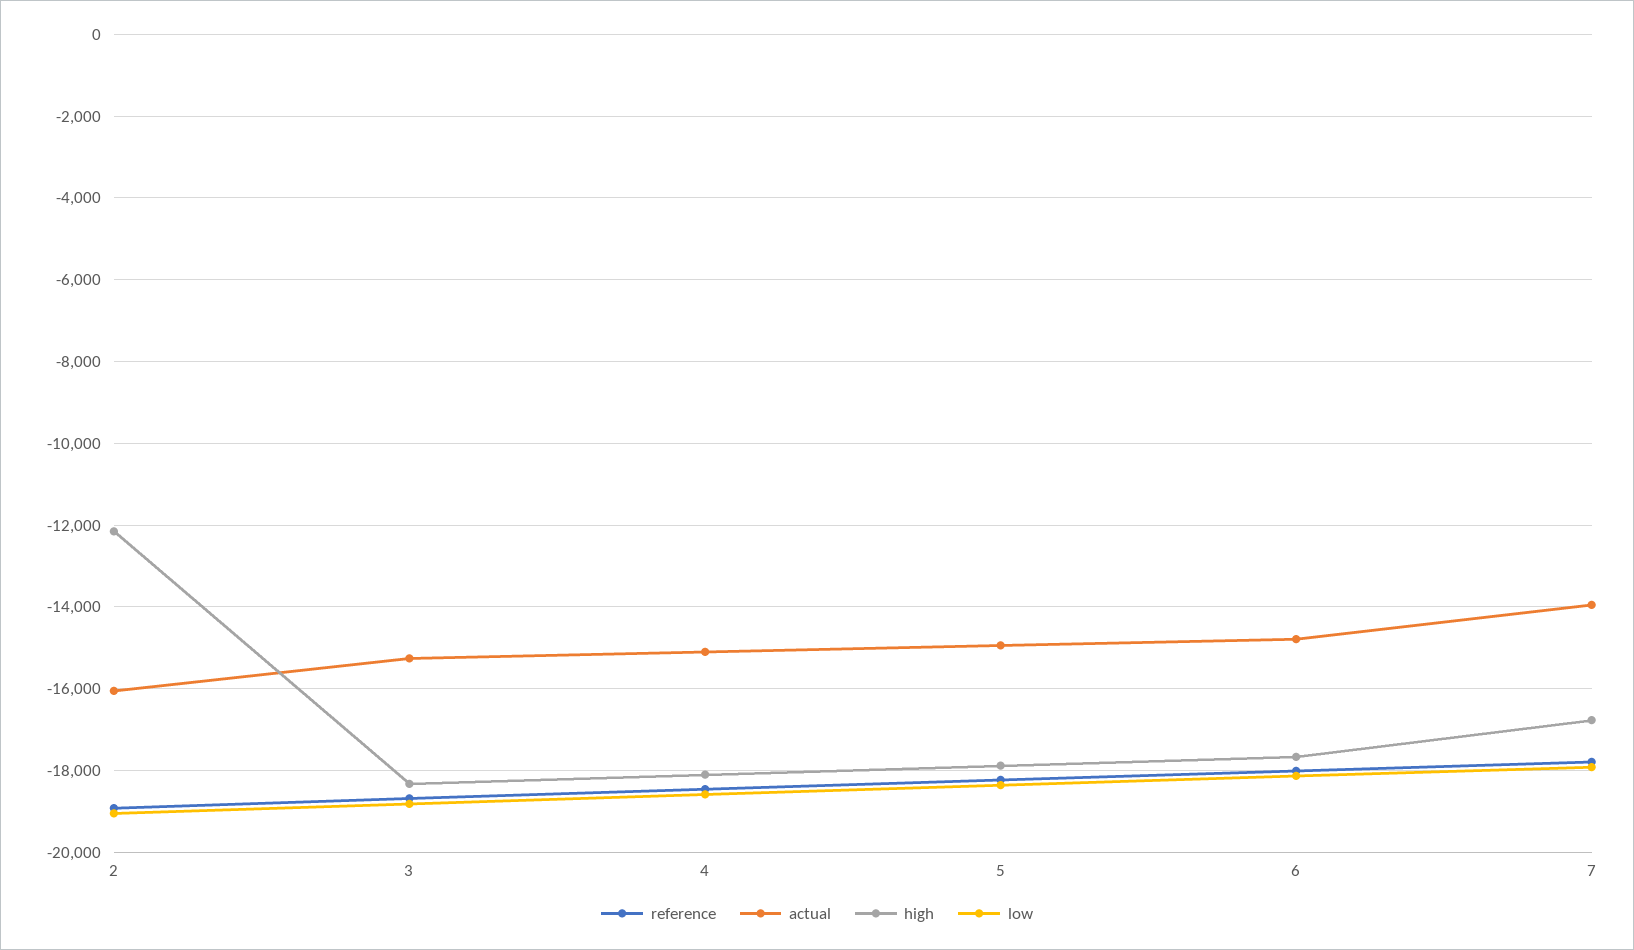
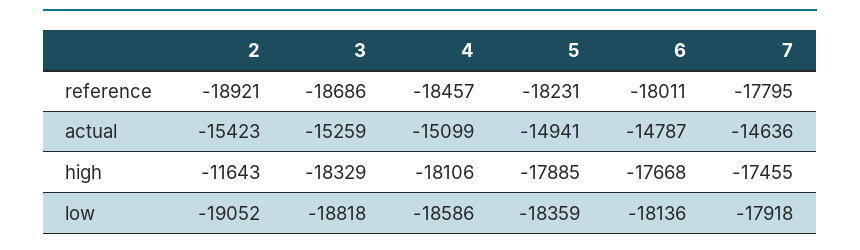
actual, 2: -16000 -> -15423
high, 2: -12200 -> -11643
actual, 7: -14000 -> -14636
high, 7: -16800 -> -17455

